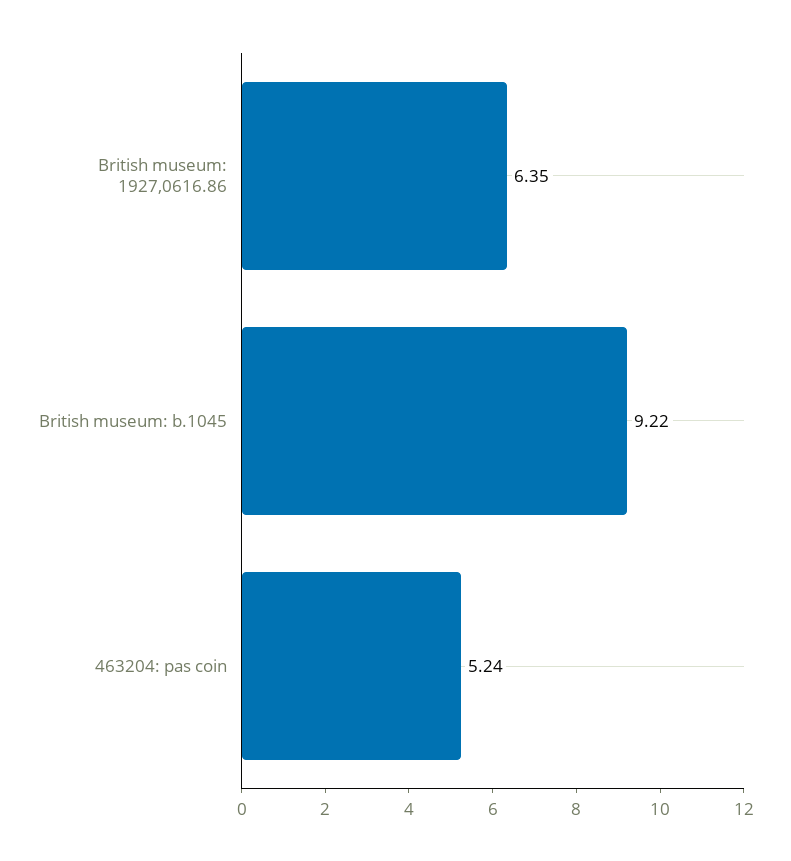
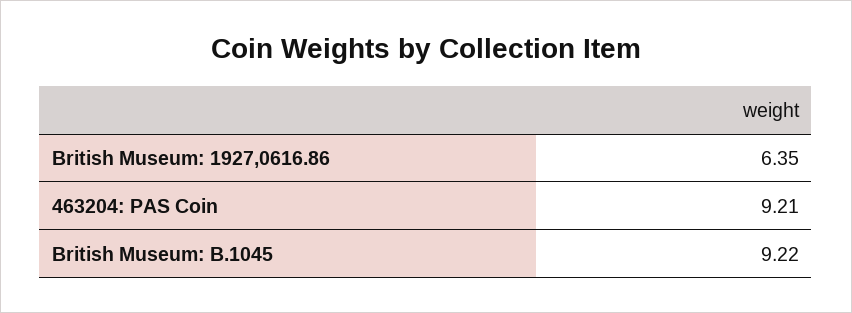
463204: pas coin: 5.24 -> 9.21

